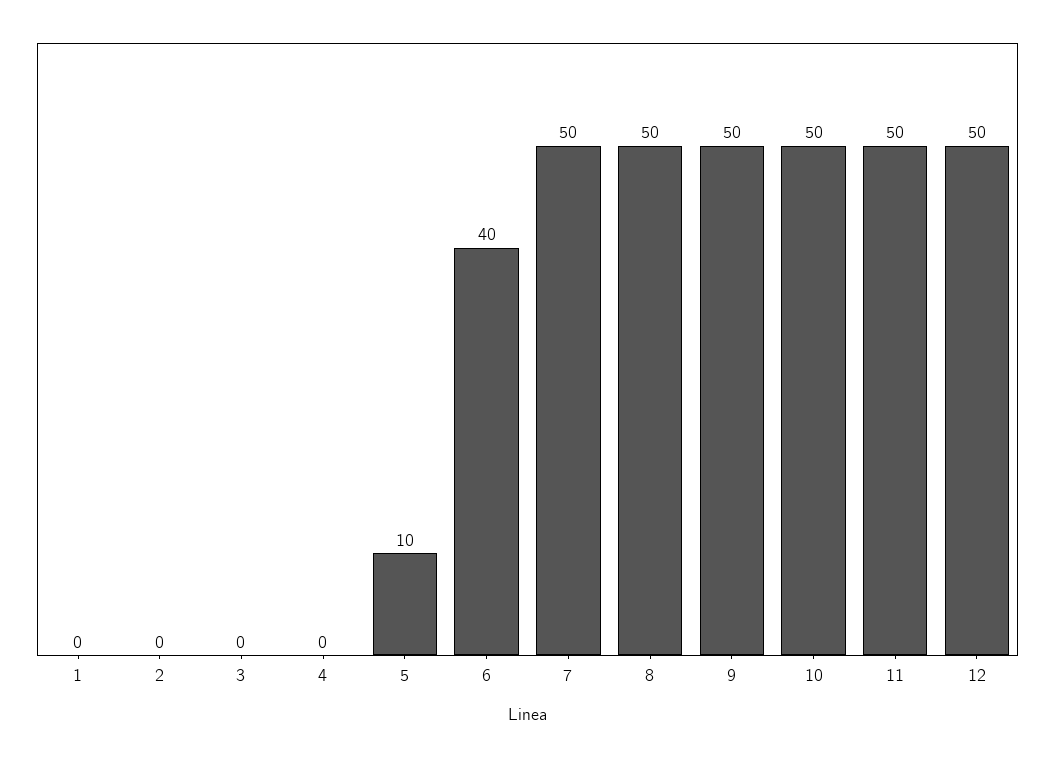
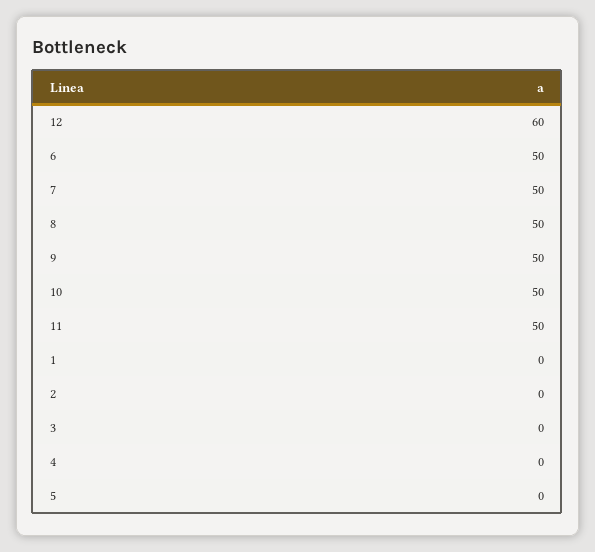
5: 10 -> 0
6: 40 -> 50
12: 50 -> 60

